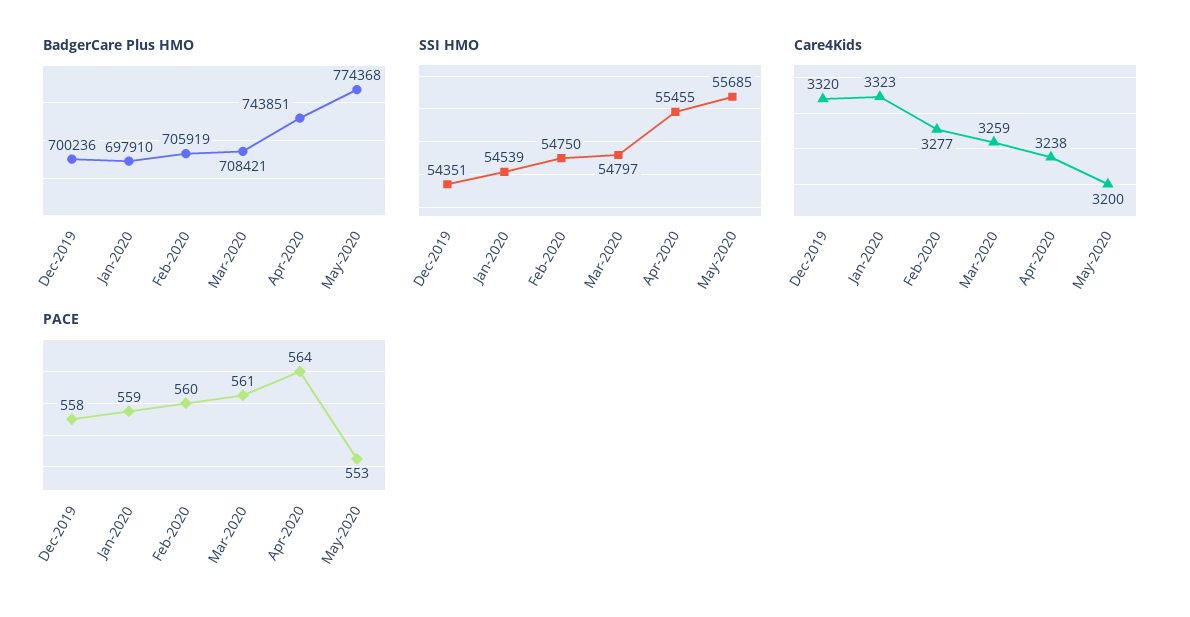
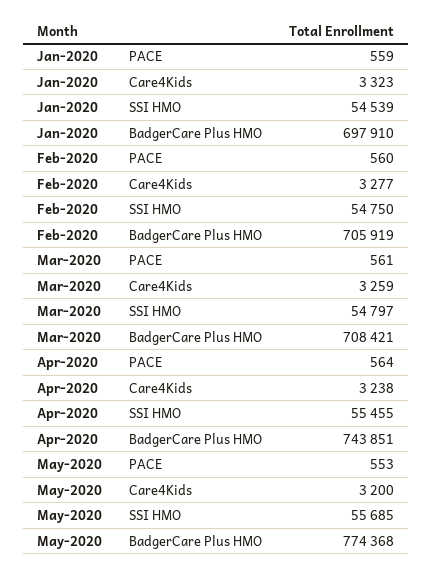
BadgerCare Plus HMO, Dec-2019: 700236 -> none
SSI HMO, Dec-2019: 54351 -> none
Care4Kids, Dec-2019: 3320 -> none
PACE, Dec-2019: 558 -> none

